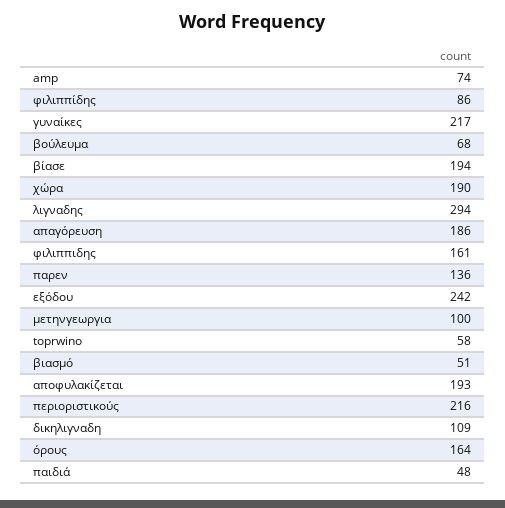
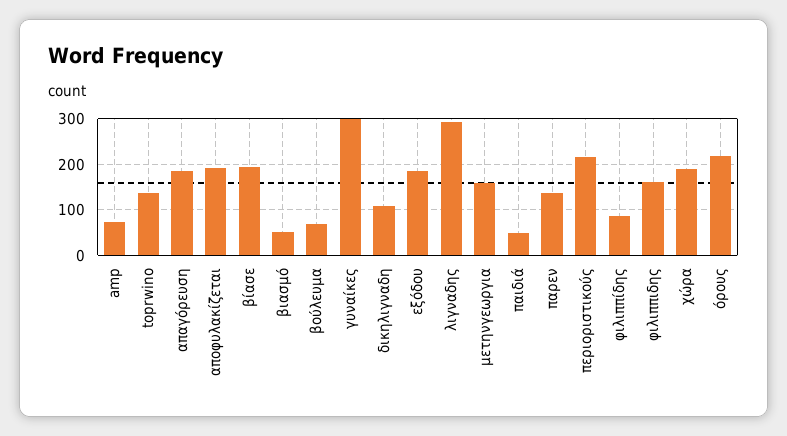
γυναίκες: 217 -> 300
εξόδου: 242 -> 180
μετηνγεωργια: 100 -> 160
toprwino: 58 -> 140
όρους: 164 -> 220

